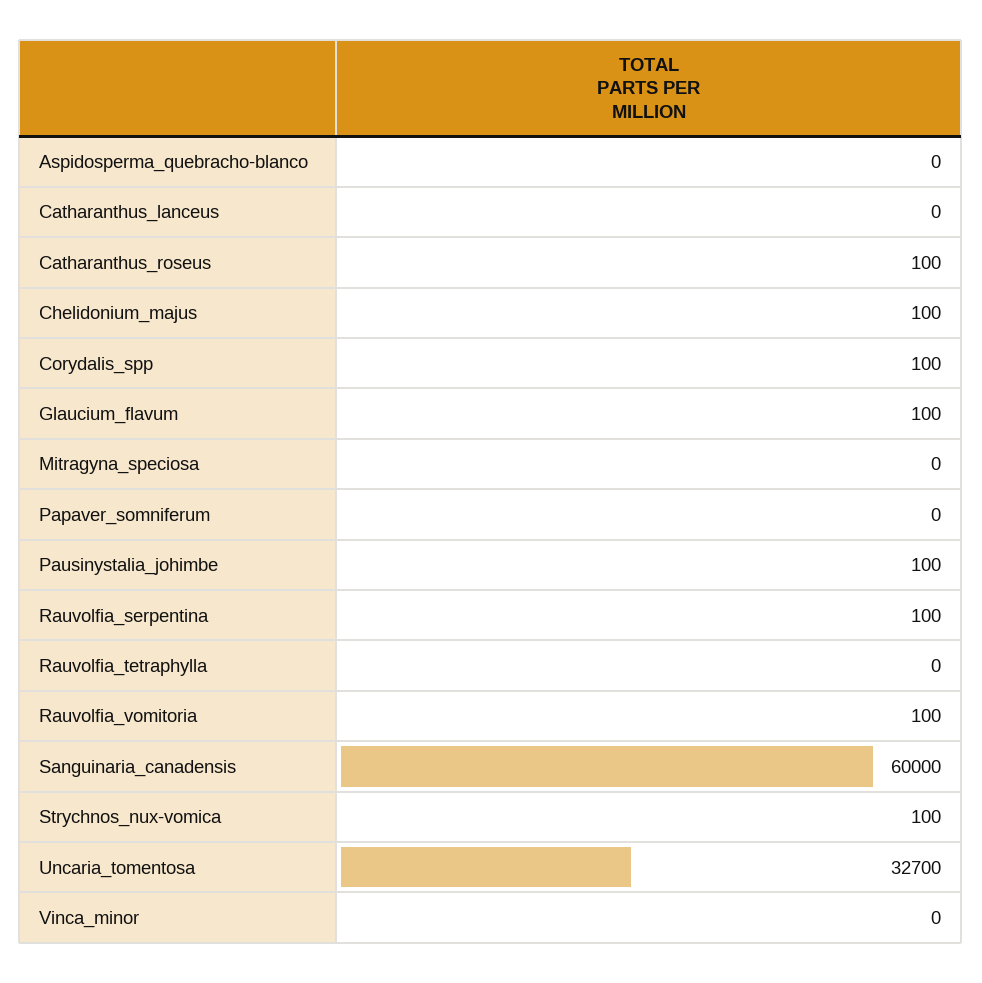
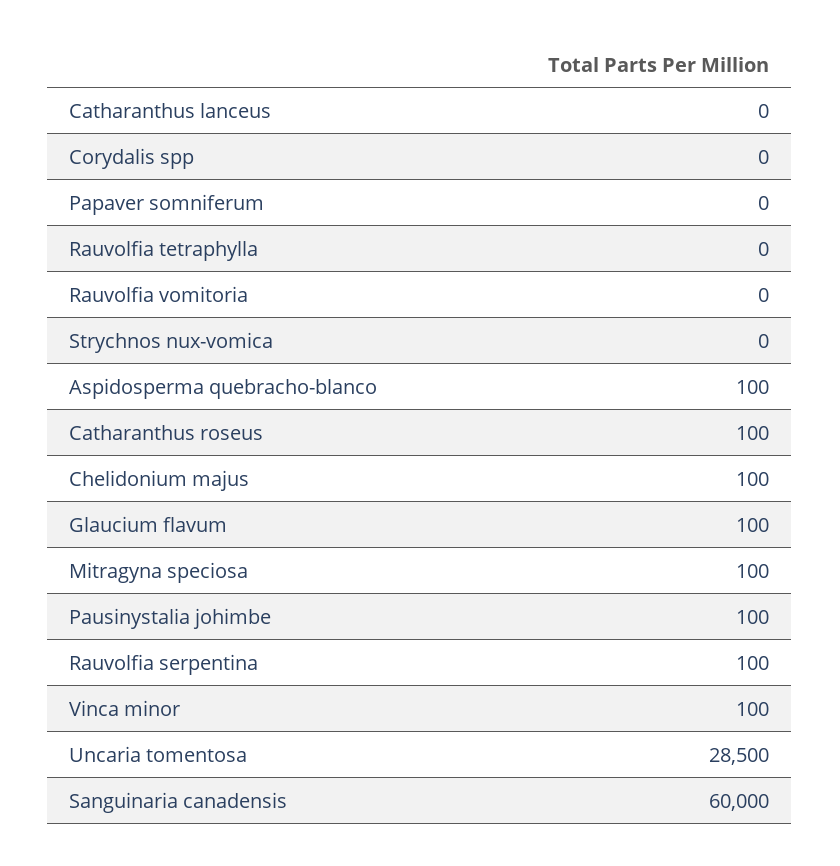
Aspidosperma_quebracho-blanco: 0 -> 100
Corydalis_spp: 100 -> 0
Mitragyna_speciosa: 0 -> 100
Rauvolfia_vomitoria: 100 -> 0
Strychnos_nux-vomica: 100 -> 0
Uncaria_tomentosa: 32700 -> 28500
Vinca_minor: 0 -> 100

